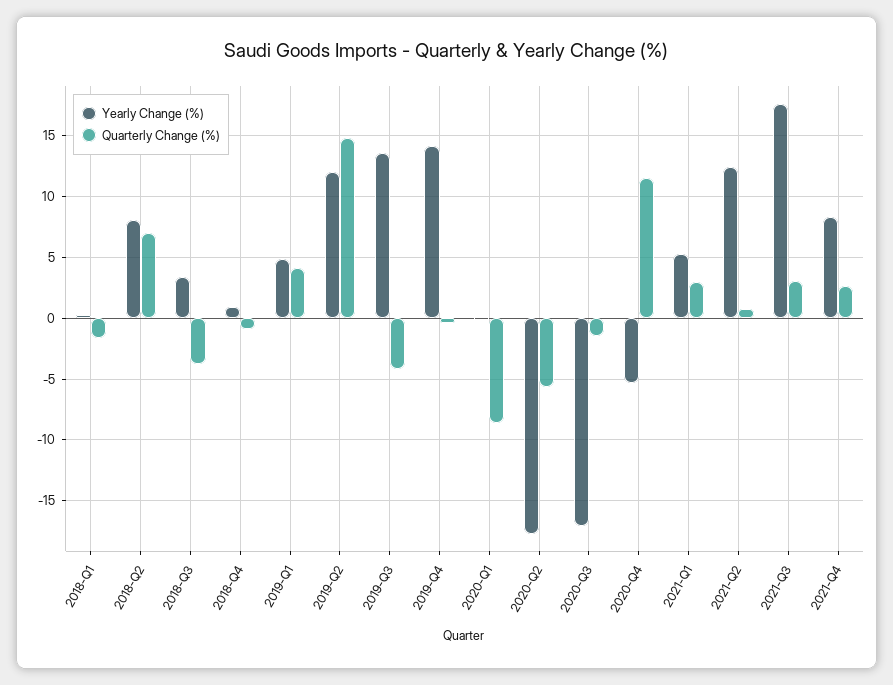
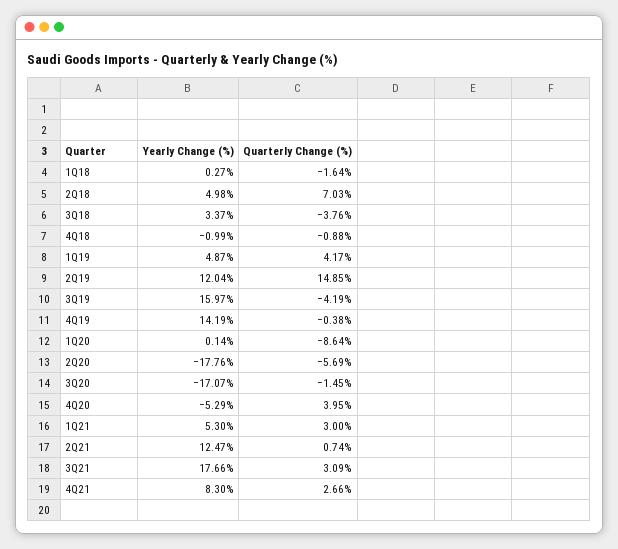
Yearly Change (%), 2018-Q2: 8 -> 4.98
Yearly Change (%), 2018-Q4: 1 -> -0.99
Yearly Change (%), 2019-Q3: 13.5 -> 15.97
Quarterly Change (%), 2020-Q4: 11.5 -> 3.95

